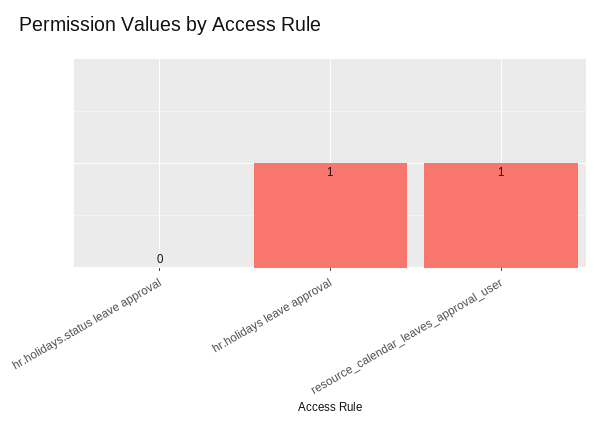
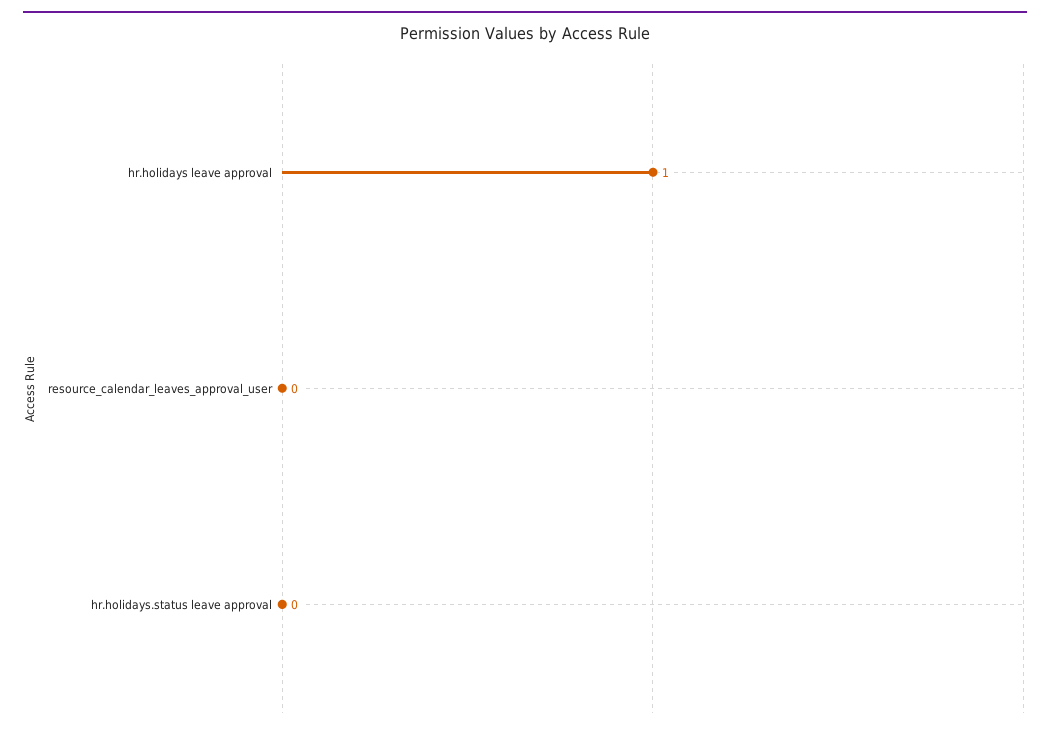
resource_calendar_leaves_approval_user: 1 -> 0

